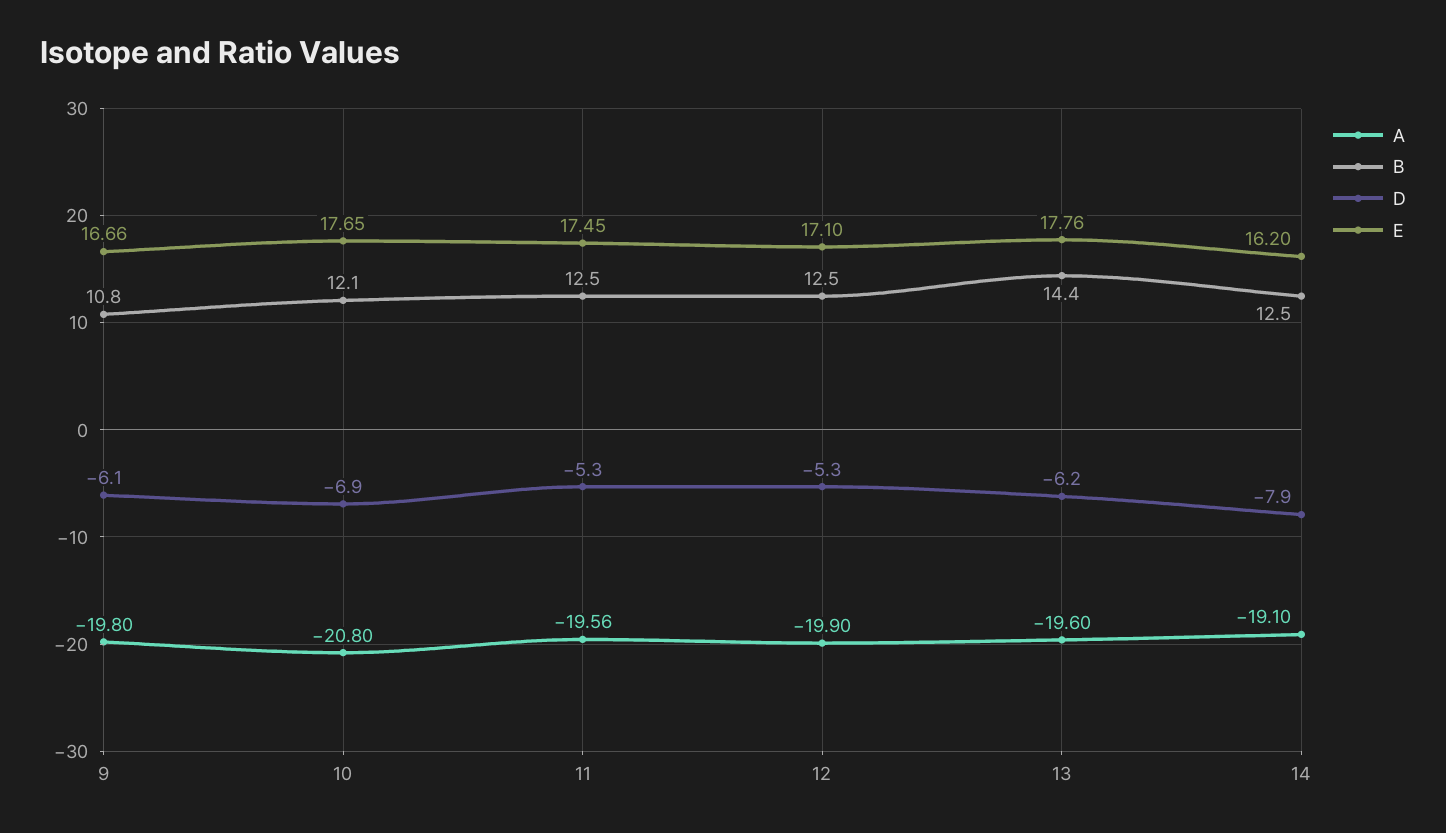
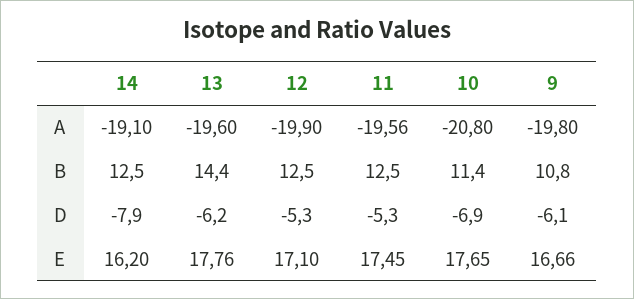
B, 10: 12.1 -> 11.4

